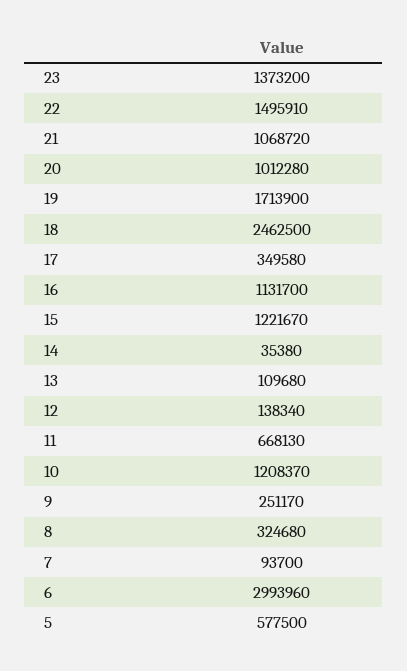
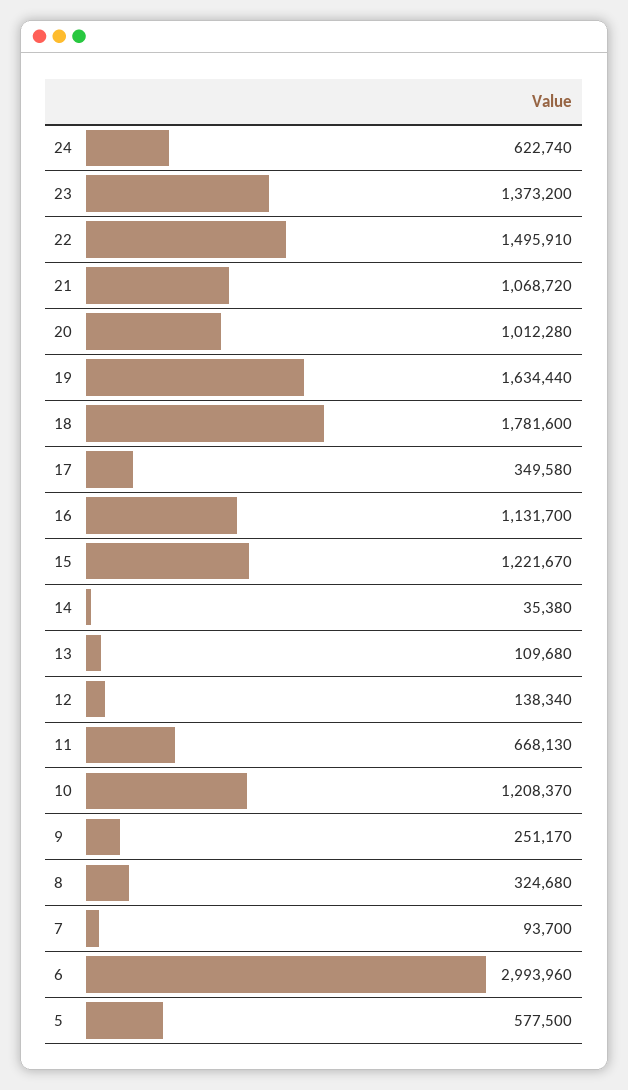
19: 1713900 -> 1634440
18: 2462500 -> 1781600
24: none -> 622740

